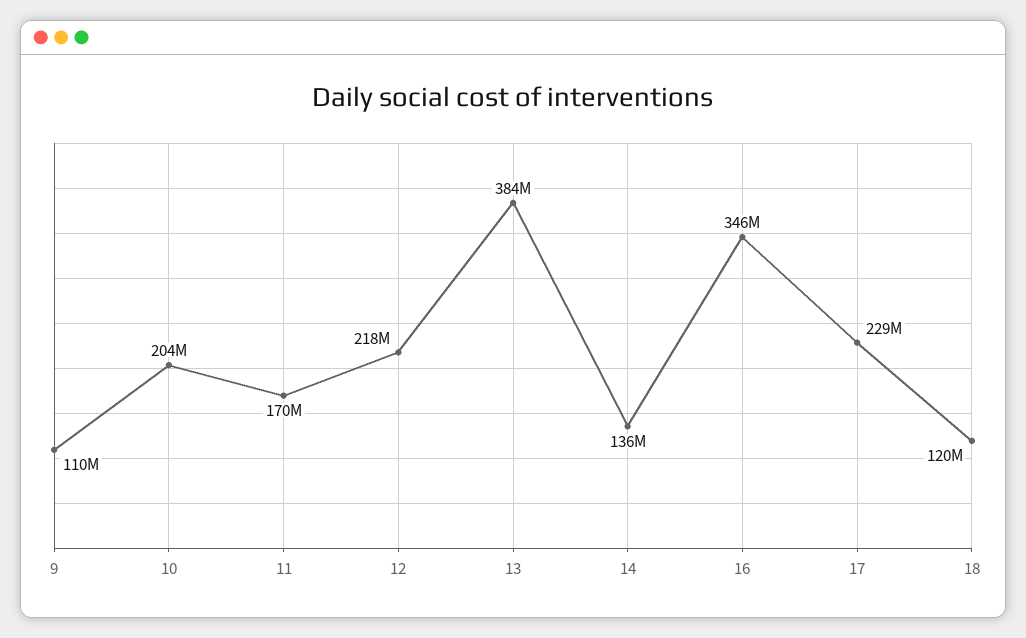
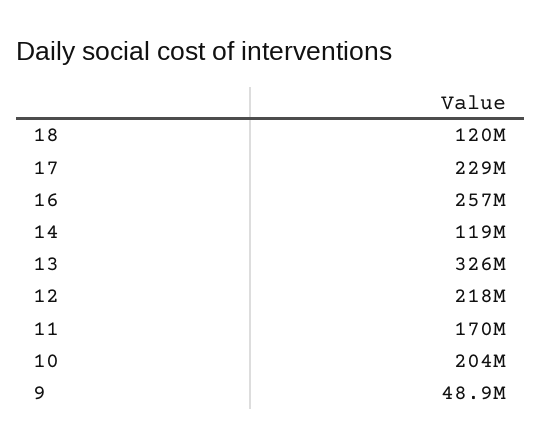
9: 110000000 -> 48900000
13: 384000000 -> 326000000
14: 136000000 -> 119000000
16: 346000000 -> 257000000

